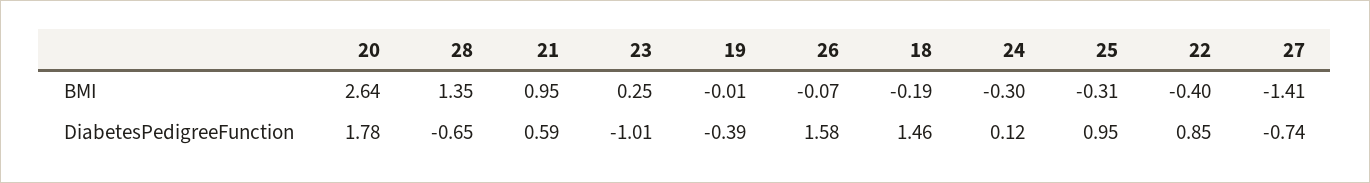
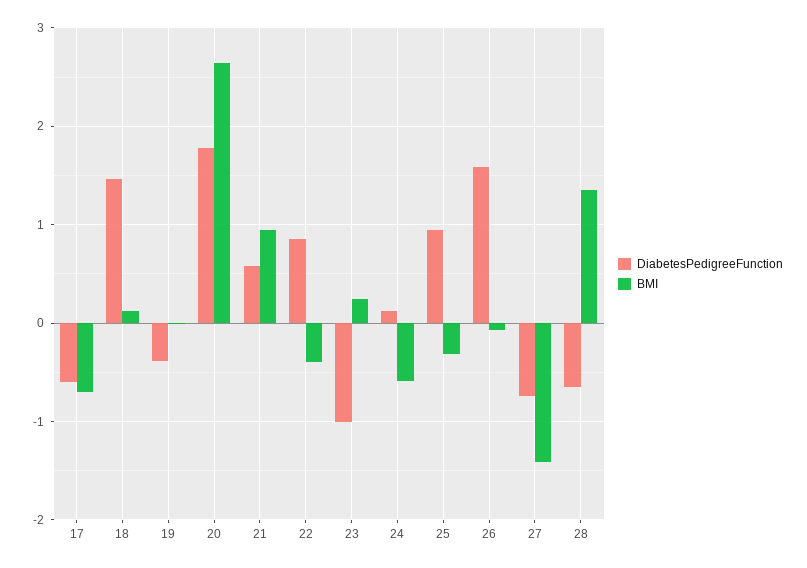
BMI, 18: -0.19 -> 0.1
BMI, 24: -0.3 -> -0.6
DiabetesPedigreeFunction, 17: none -> -0.6
BMI, 17: none -> -0.7

